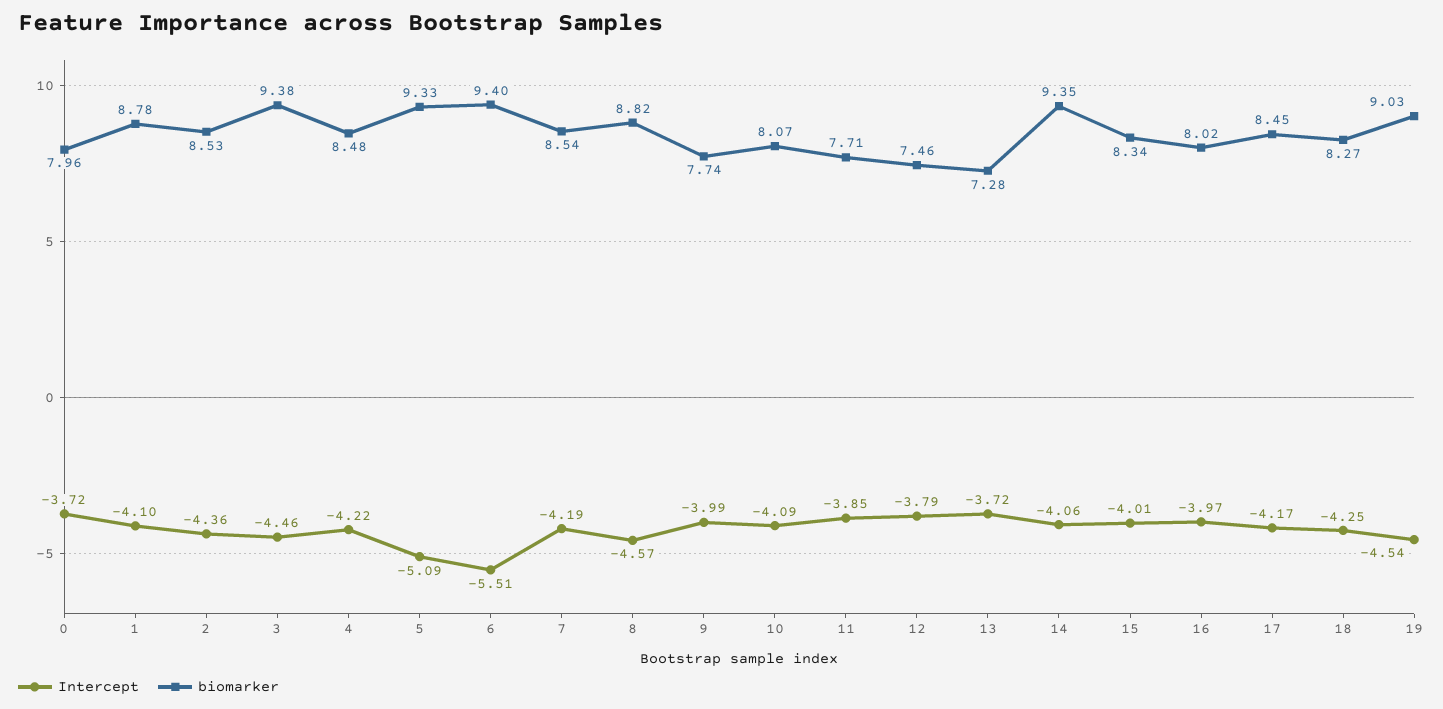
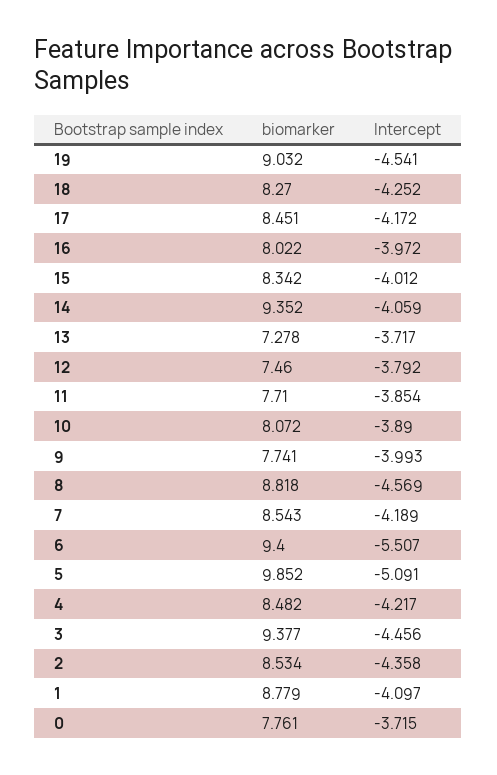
biomarker, 0: 7.96 -> 7.761
biomarker, 5: 9.33 -> 9.852
Intercept, 10: -4.09 -> -3.89

